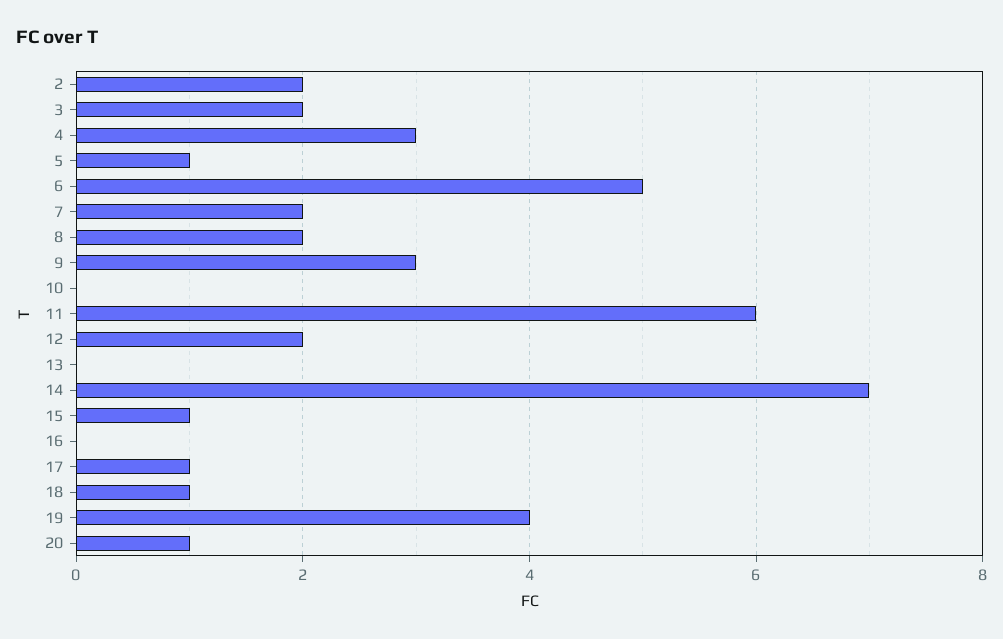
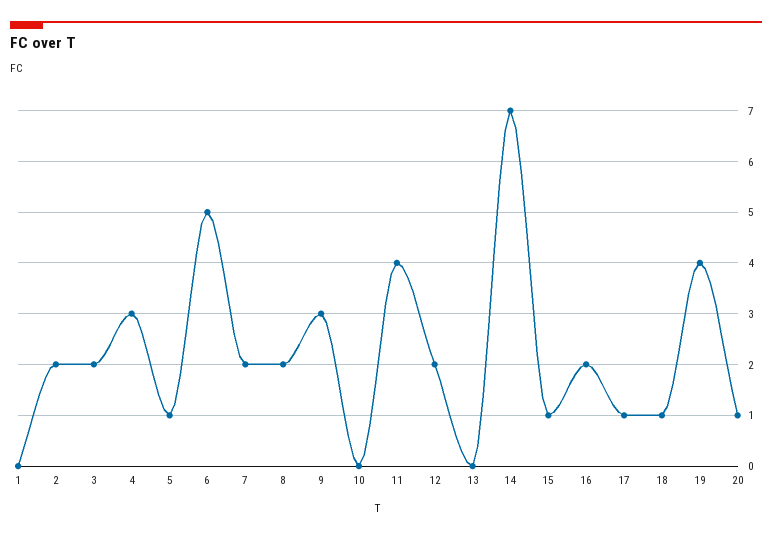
11: 6 -> 4
16: 0 -> 2
1: none -> 0

